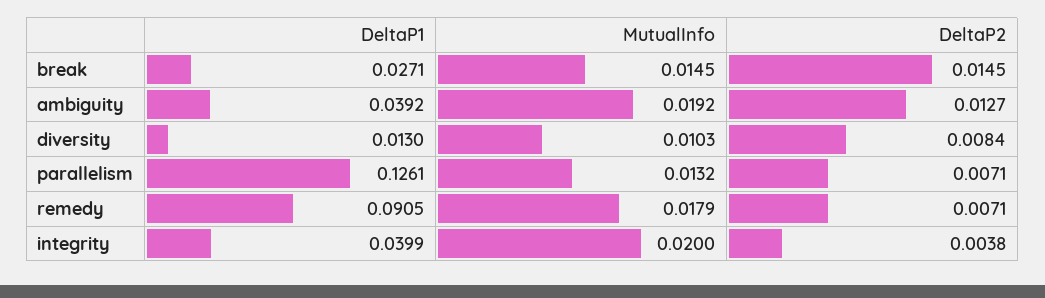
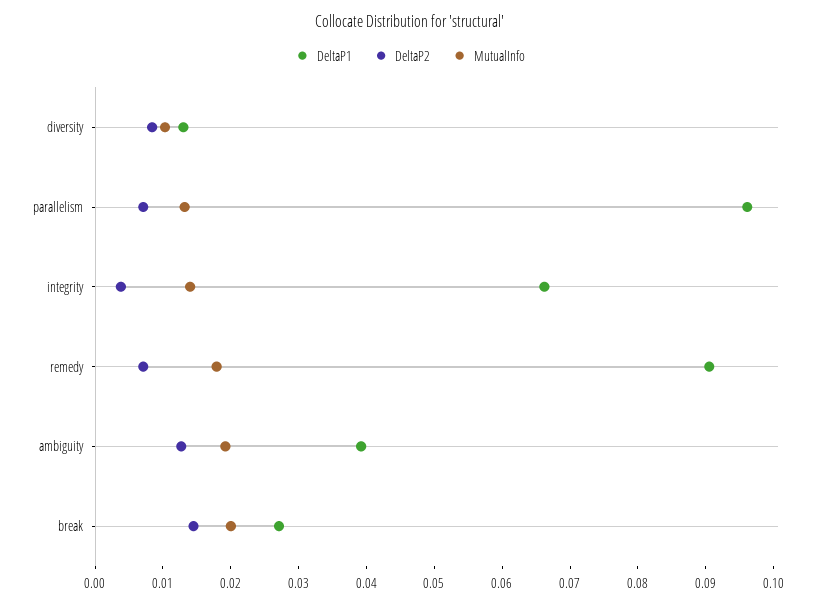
MutualInfo, break: 0.0145 -> 0.02
DeltaP1, parallelism: 0.1261 -> 0.096
DeltaP1, integrity: 0.0399 -> 0.066
MutualInfo, integrity: 0.02 -> 0.014

